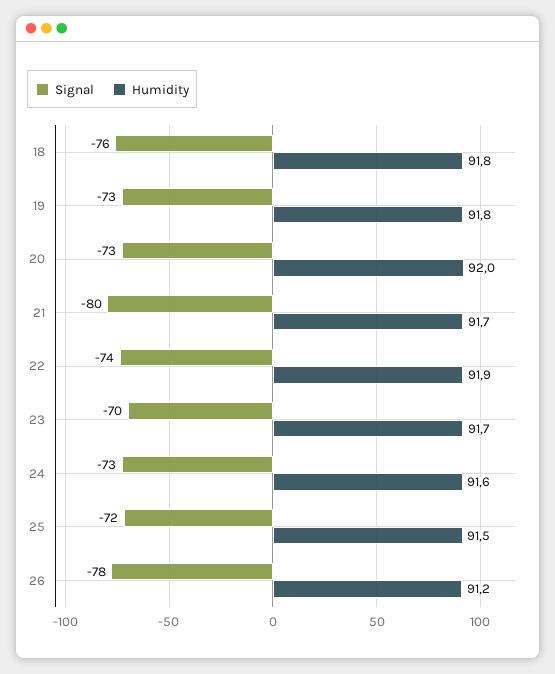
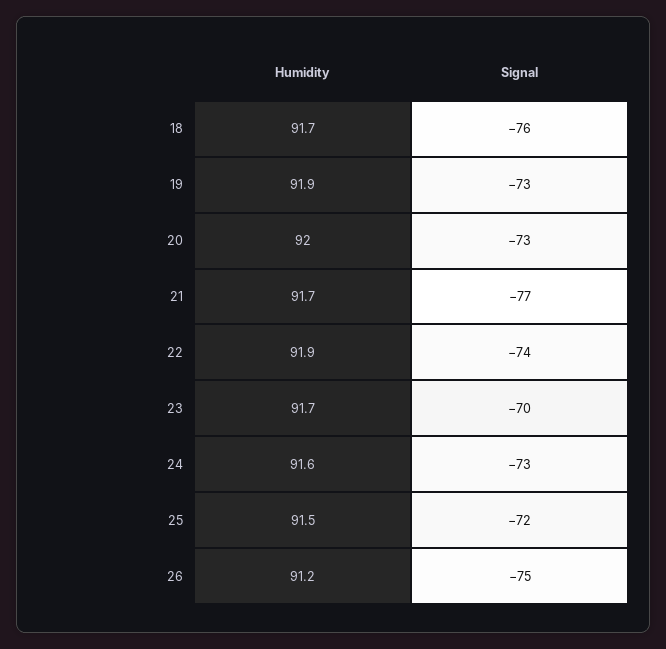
Humidity, 18: 91.8 -> 91.7
Humidity, 19: 91.8 -> 91.9
Signal, 21: -80 -> -77
Signal, 26: -78 -> -75

